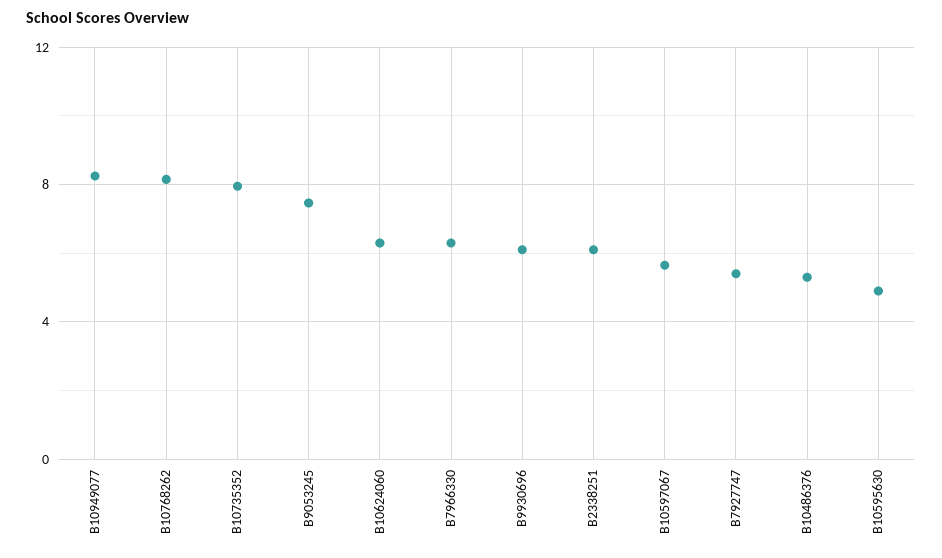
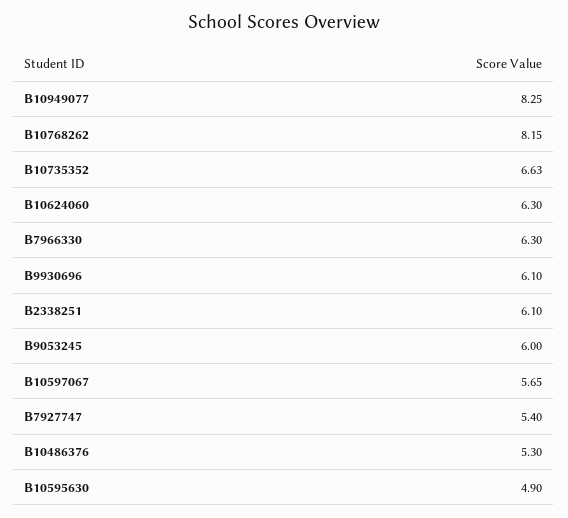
B10735352: 8 -> 6.63
B9053245: 7.5 -> 6

